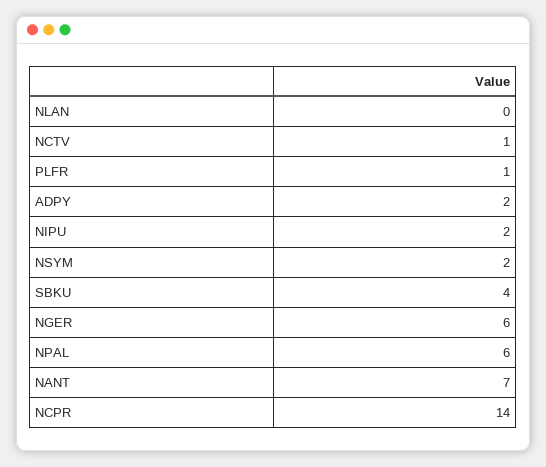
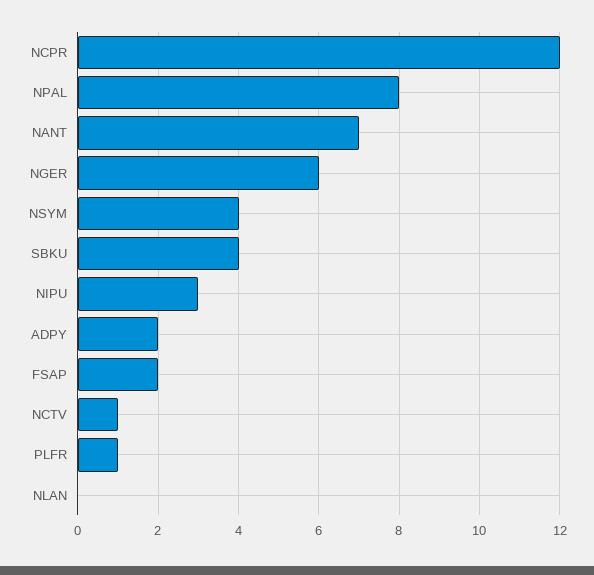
NIPU: 2 -> 3
NSYM: 2 -> 4
NPAL: 6 -> 8
NCPR: 14 -> 12
FSAP: none -> 2

